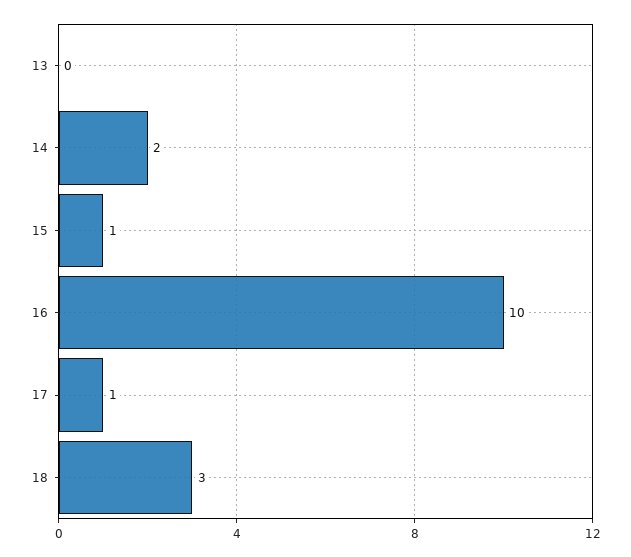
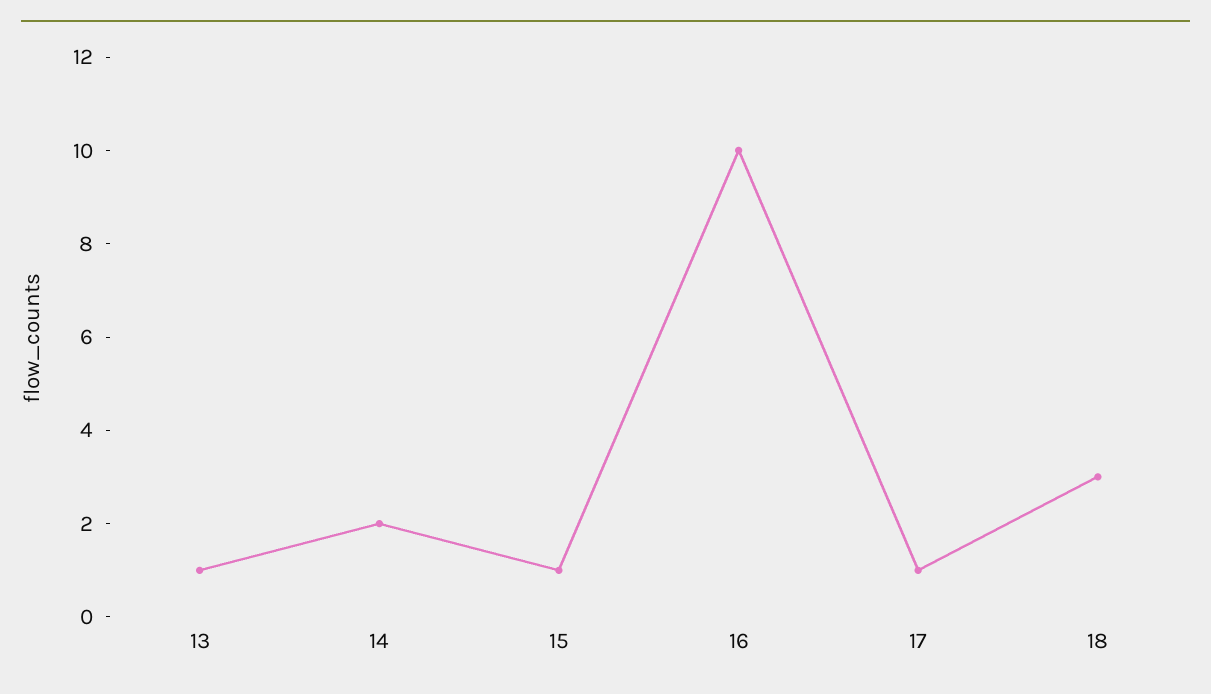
13: 0 -> 1

